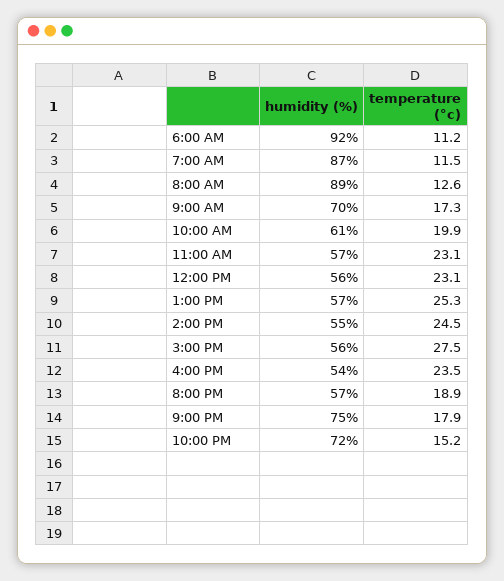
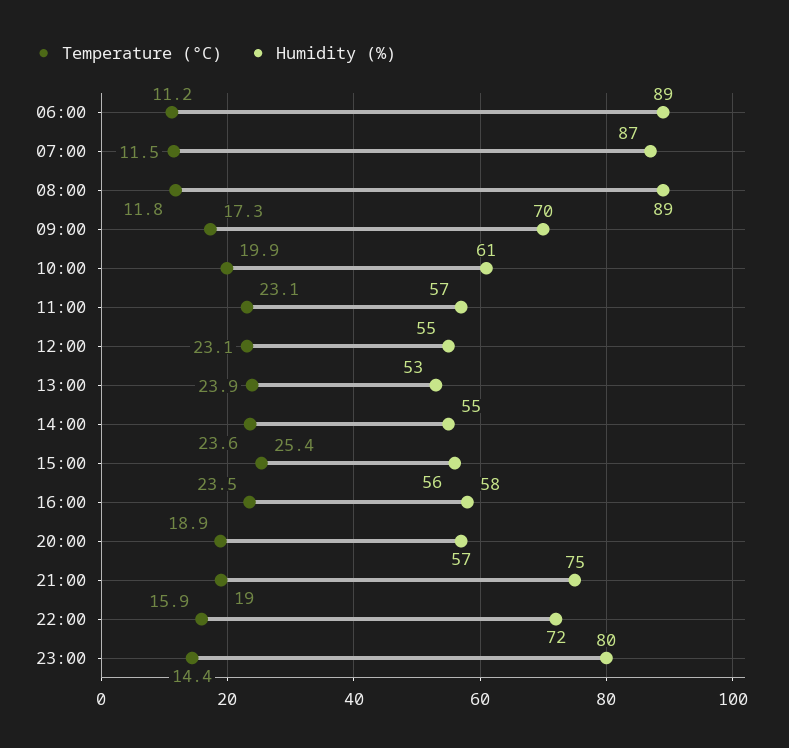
humidity (%), 6:00 AM: 92 -> 89
temperature (°c), 8:00 AM: 12.6 -> 11.8
humidity (%), 12:00 PM: 56 -> 55
humidity (%), 1:00 PM: 57 -> 53
temperature (°c), 1:00 PM: 25.3 -> 23.9
temperature (°c), 2:00 PM: 24.5 -> 23.6
temperature (°c), 3:00 PM: 27.5 -> 25.4
humidity (%), 4:00 PM: 54 -> 58
temperature (°c), 9:00 PM: 17.9 -> 19
temperature (°c), 10:00 PM: 15.2 -> 15.9
temperature (°c), 23:00: none -> 14.4
humidity (%), 23:00: none -> 80

